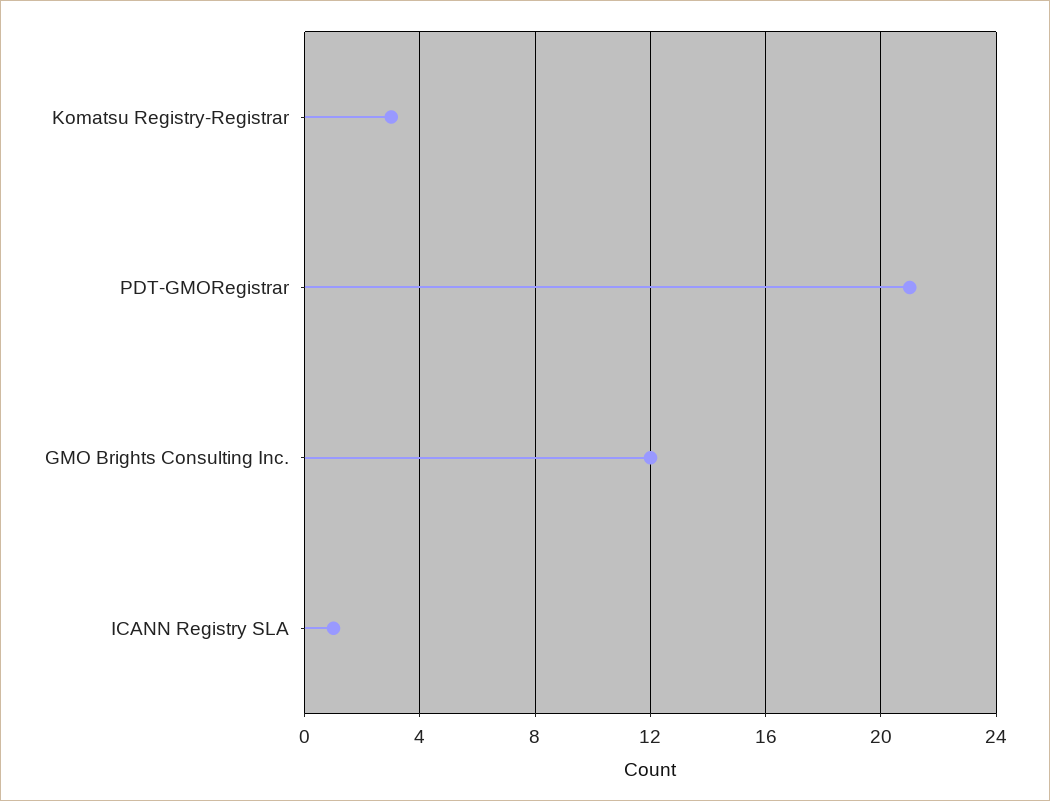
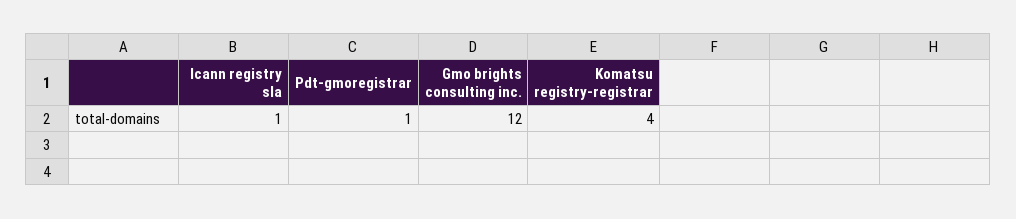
Komatsu Registry-Registrar: 3 -> 4
PDT-GMORegistrar: 21 -> 1

